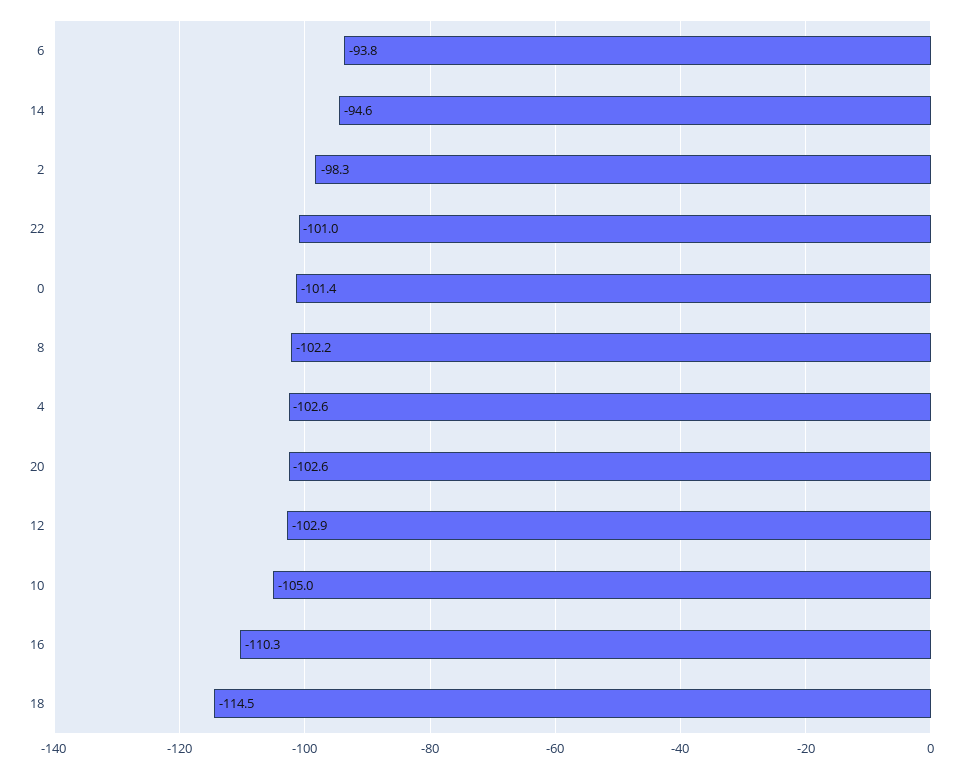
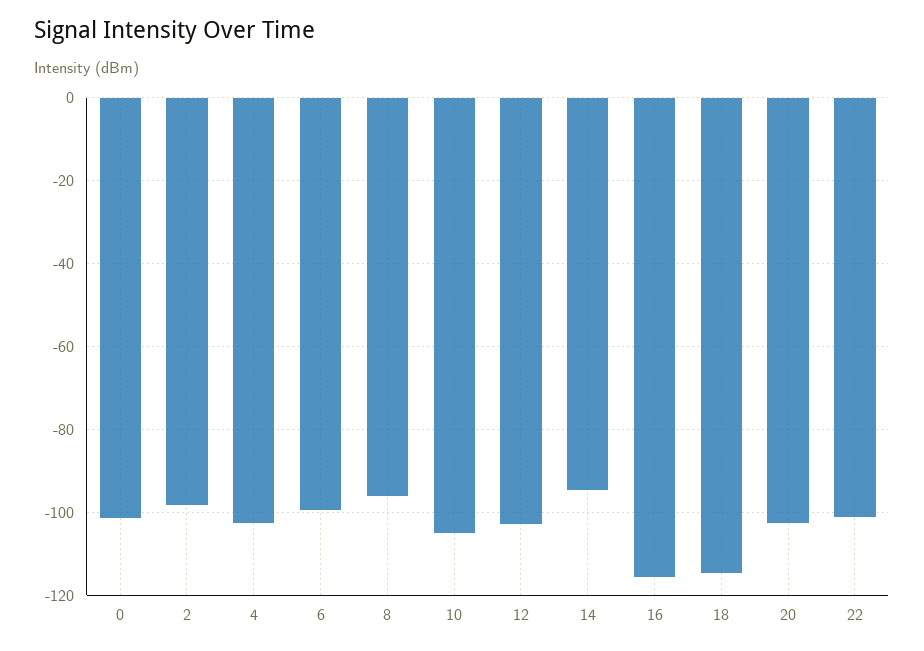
6: -93.8 -> -100
8: -102.2 -> -96
16: -110.3 -> -116

